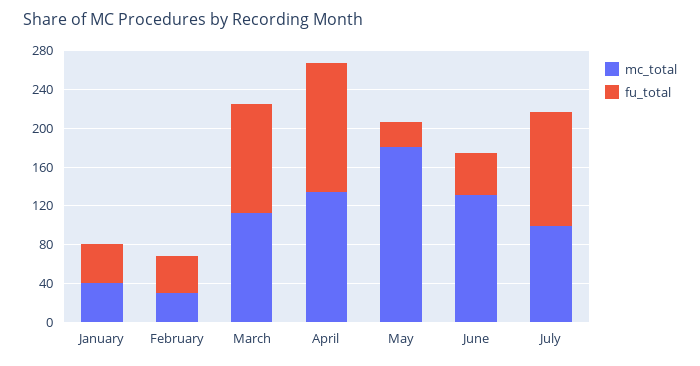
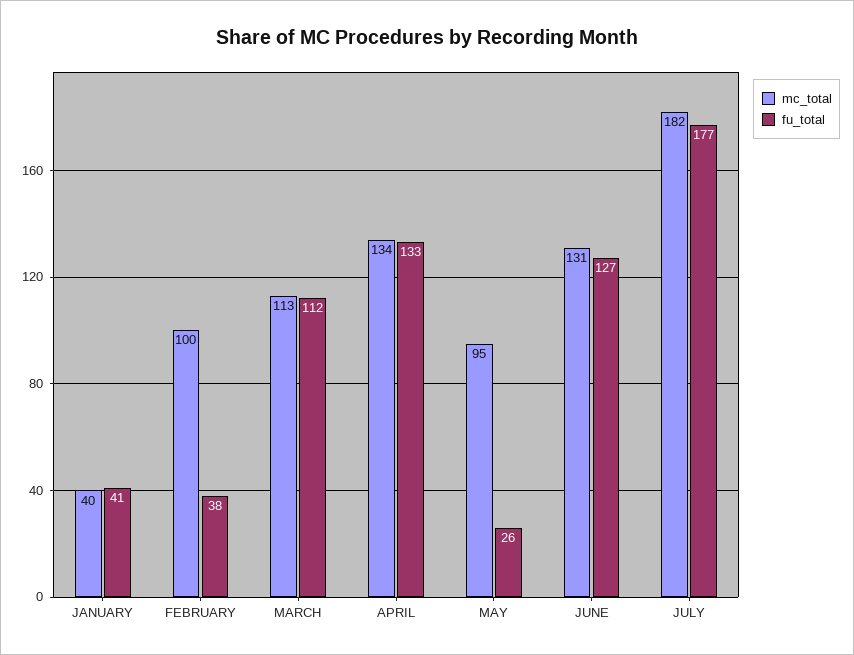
mc_total, February: 30 -> 100
mc_total, May: 180 -> 95
fu_total, June: 40 -> 127
mc_total, July: 100 -> 182
fu_total, July: 120 -> 177

